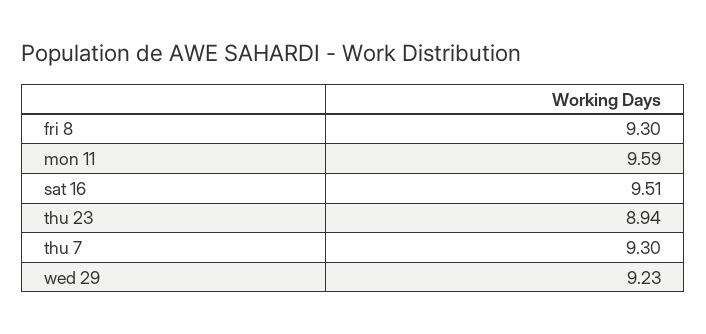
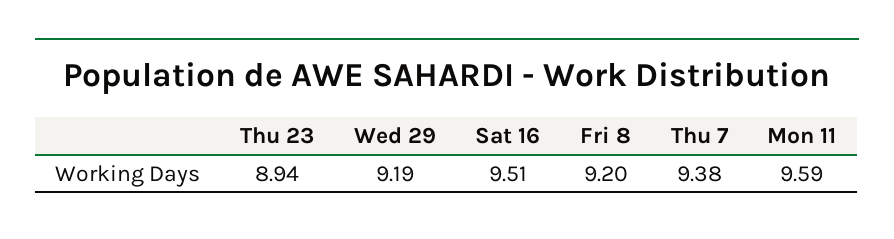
fri 8: 9.3 -> 9.2
thu 7: 9.3 -> 9.38
wed 29: 9.23 -> 9.19

